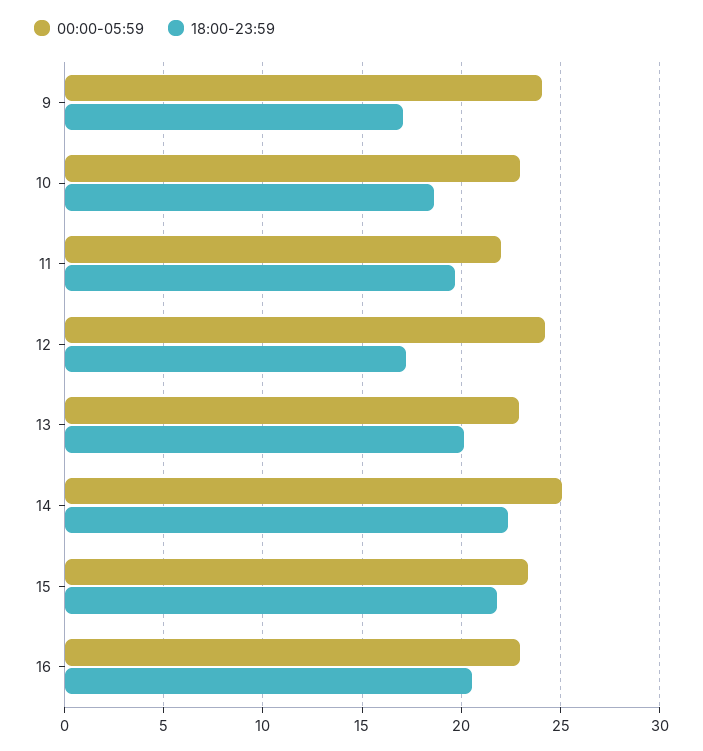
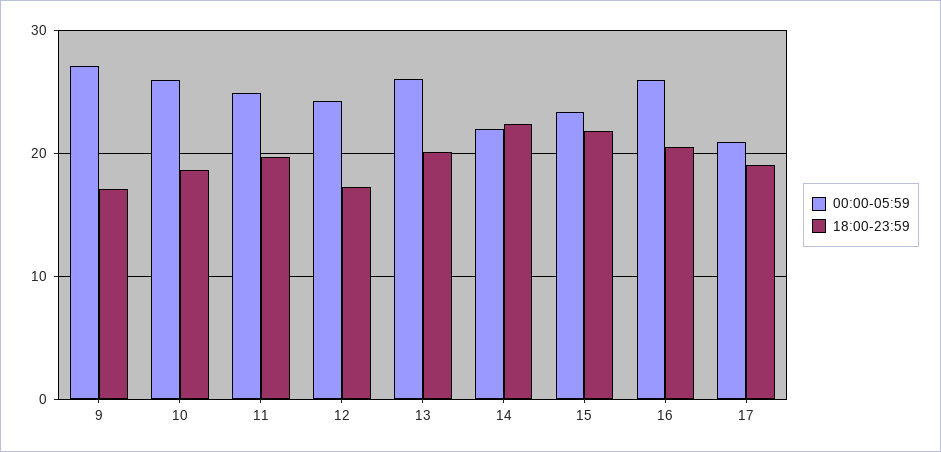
00:00-05:59, 9: 24 -> 27
00:00-05:59, 10: 23 -> 26
00:00-05:59, 11: 22 -> 25
00:00-05:59, 13: 23 -> 26
00:00-05:59, 14: 25 -> 22
00:00-05:59, 16: 23 -> 26
00:00-05:59, 17: none -> 21
18:00-23:59, 17: none -> 19

